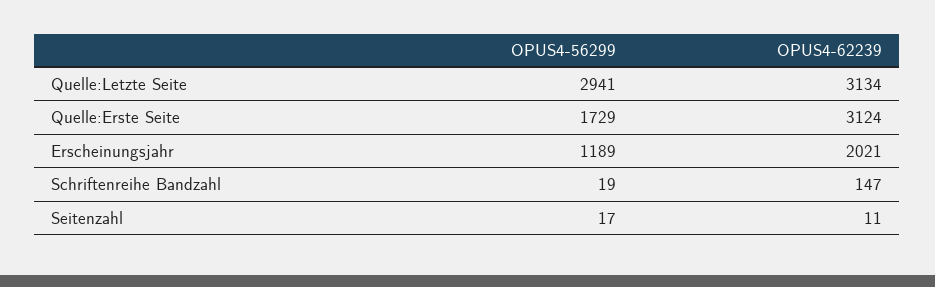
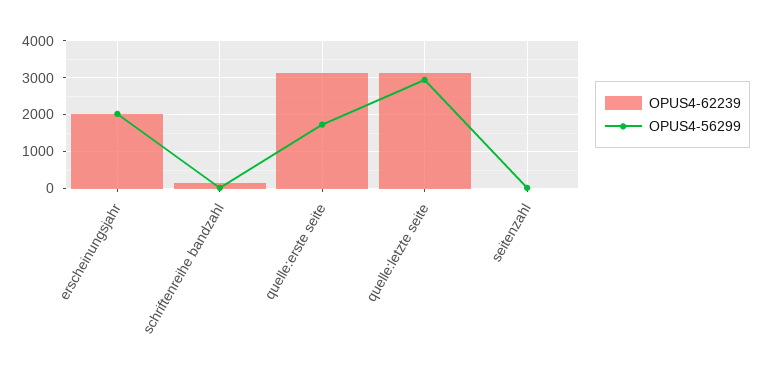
OPUS4-56299, Erscheinungsjahr: 1189 -> 2000

